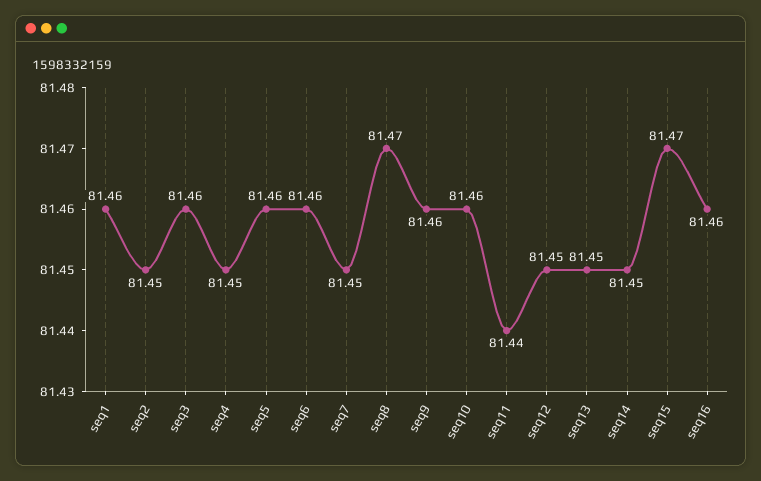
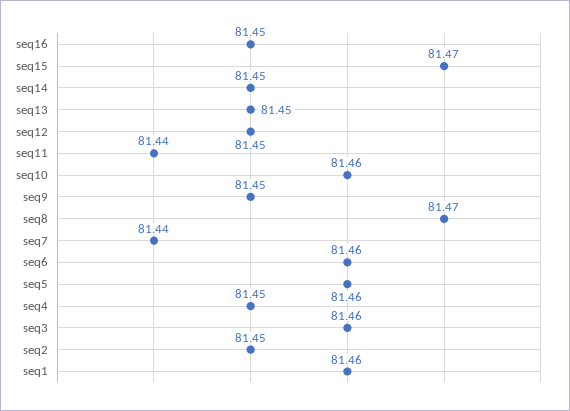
seq7: 81.45 -> 81.44
seq9: 81.46 -> 81.45
seq16: 81.46 -> 81.45

